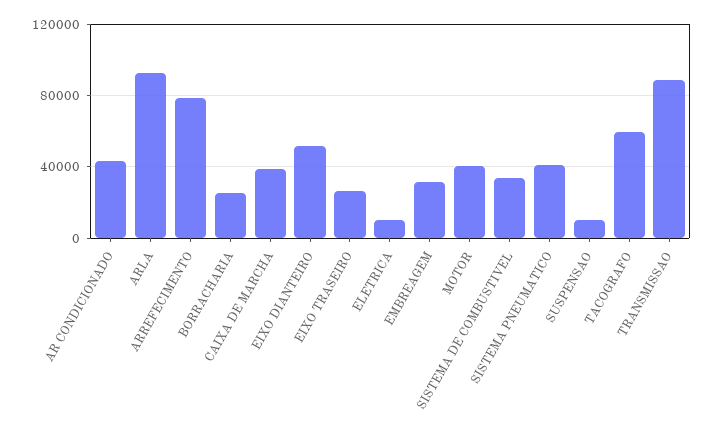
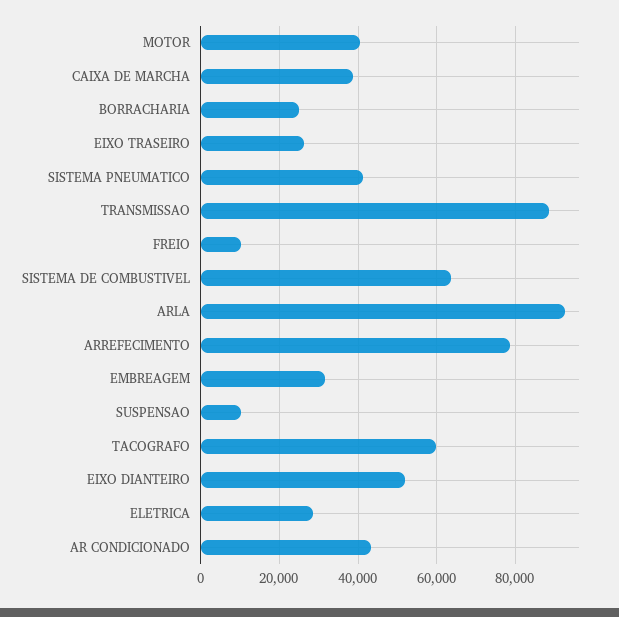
ELETRICA: 10000 -> 28000
SISTEMA DE COMBUSTIVEL: 35000 -> 64000
FREIO: none -> 10000

